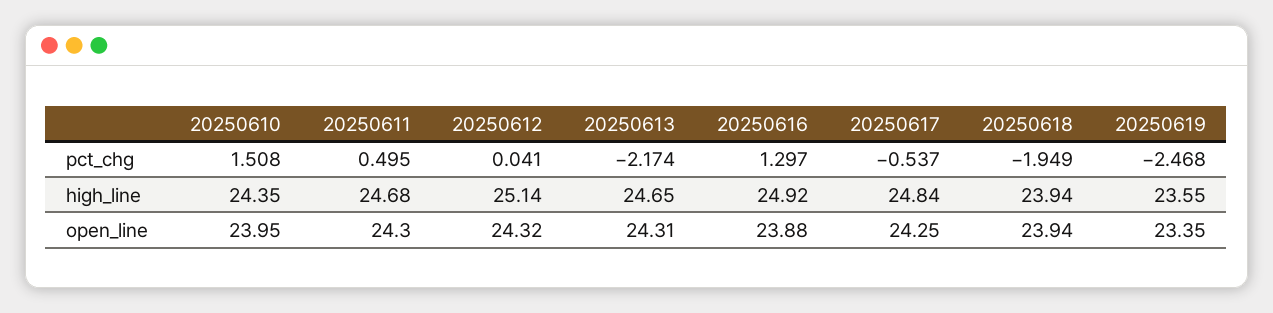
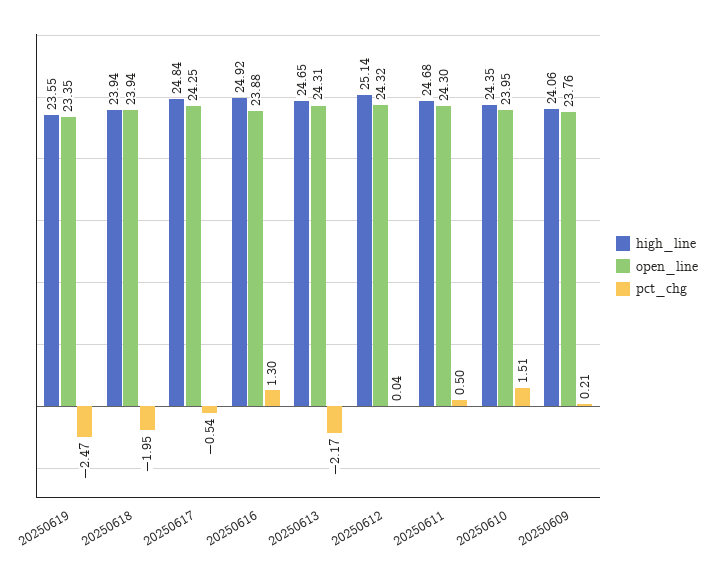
high_line, 20250609: none -> 24.06
open_line, 20250609: none -> 23.76
pct_chg, 20250609: none -> 0.21

